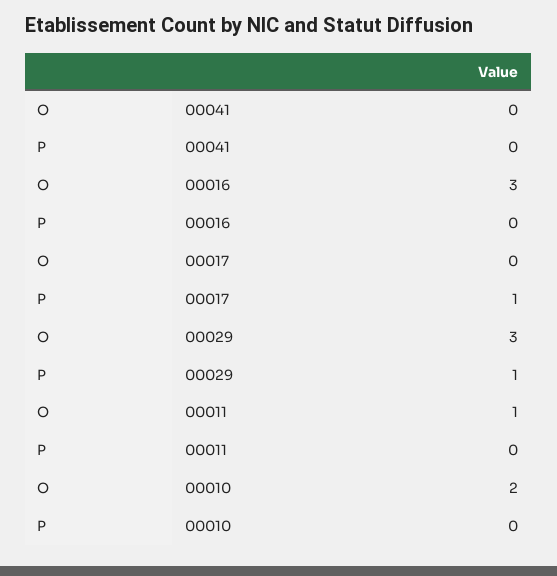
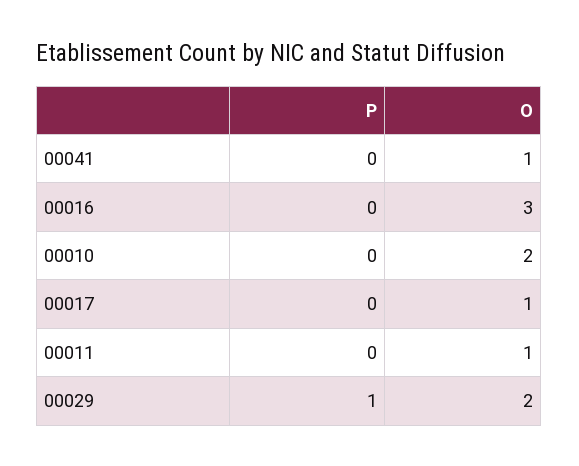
O, 00041: 0 -> 1
O, 00017: 0 -> 1
P, 00017: 1 -> 0
O, 00029: 3 -> 2

